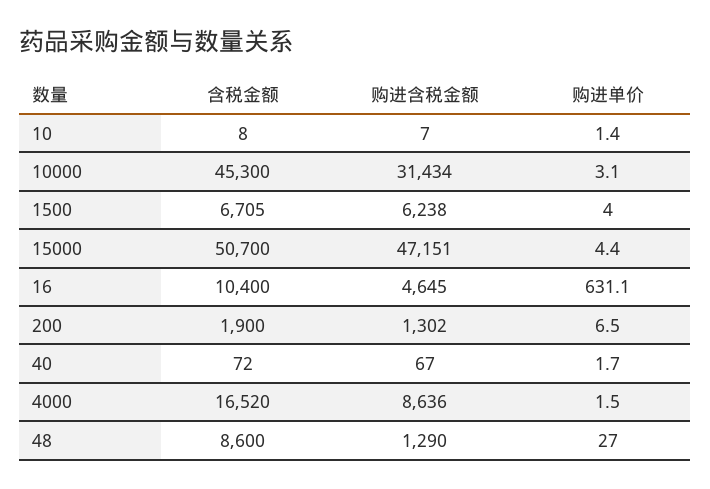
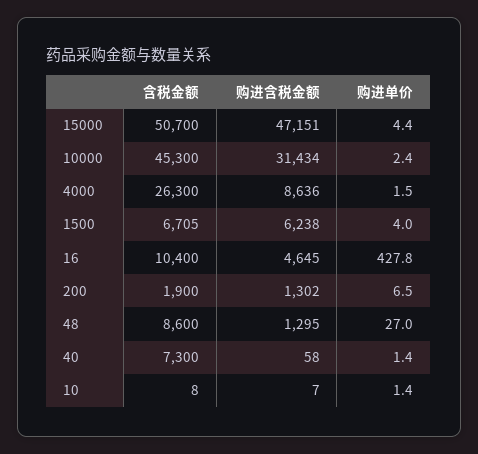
购进单价, 10000: 3.1 -> 2.4
购进单价, 16: 631.1 -> 427.8
含税金额, 40: 72 -> 7300
购进含税金额, 40: 67 -> 58
购进单价, 40: 1.7 -> 1.4
含税金额, 4000: 16520 -> 26300
购进含税金额, 48: 1290 -> 1295

